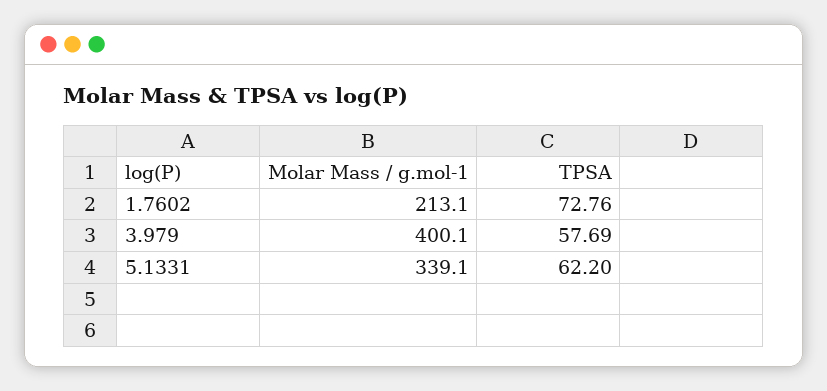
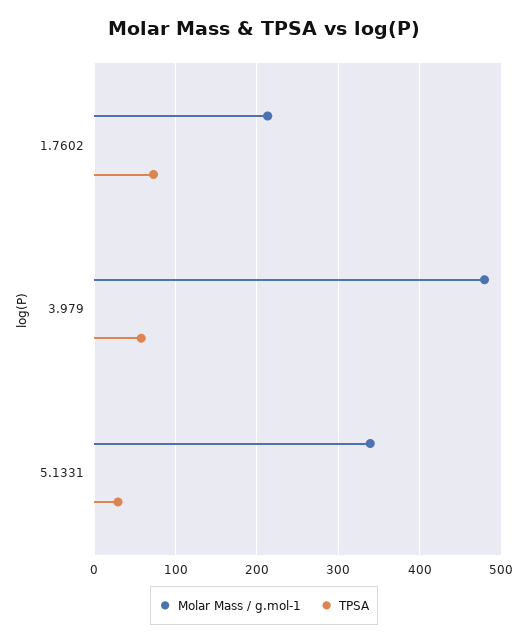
Molar Mass / g.mol-1, 3.979: 400.1 -> 480
TPSA, 5.1331: 62.2 -> 30

